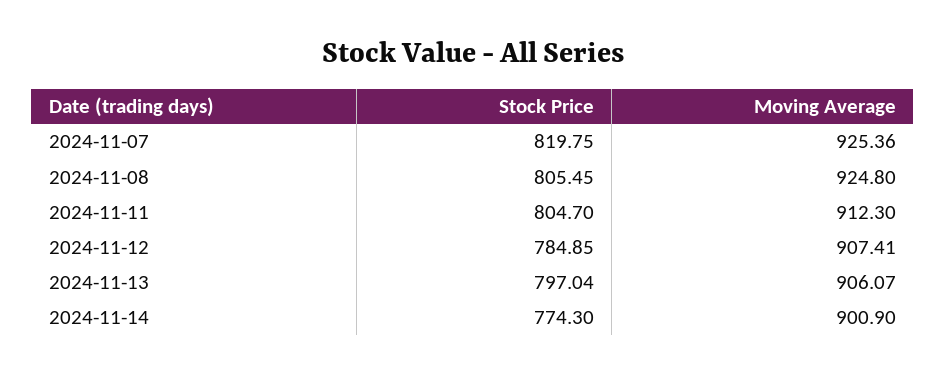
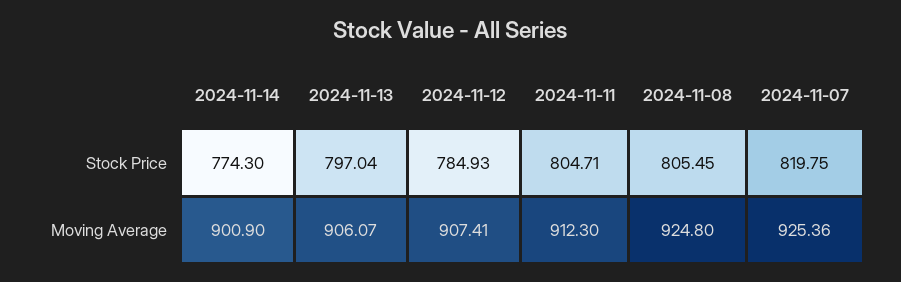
Stock Price, 2024-11-11: 804.7 -> 804.71
Stock Price, 2024-11-12: 784.85 -> 784.93

